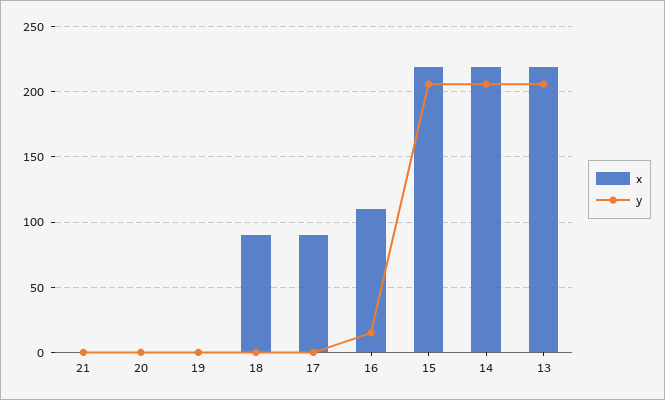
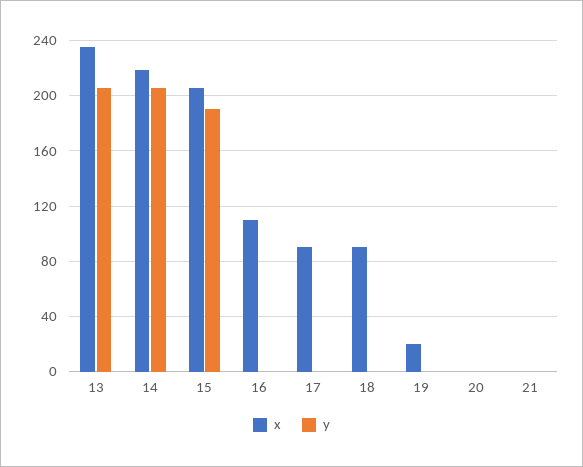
x, 19: 0 -> 20
y, 16: 15 -> 0
x, 15: 220 -> 205
y, 15: 205 -> 190
x, 13: 220 -> 235

